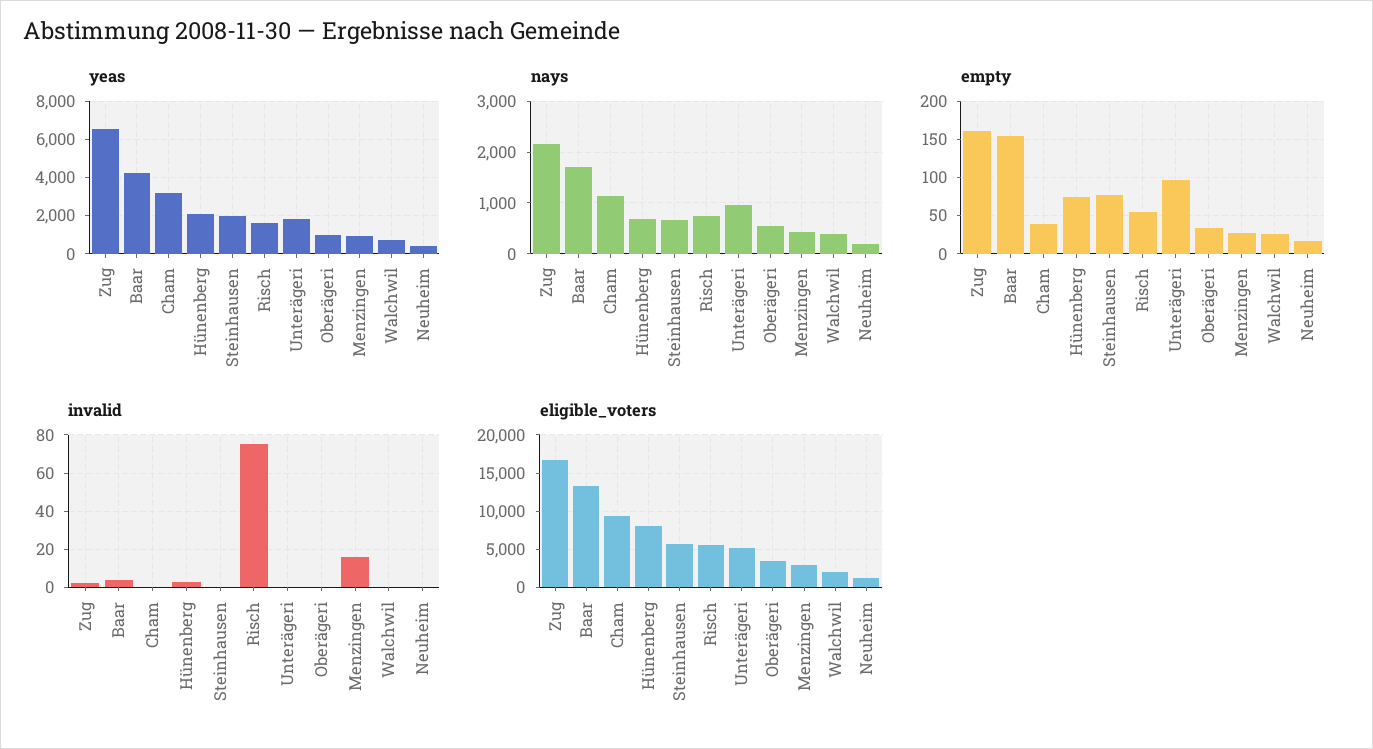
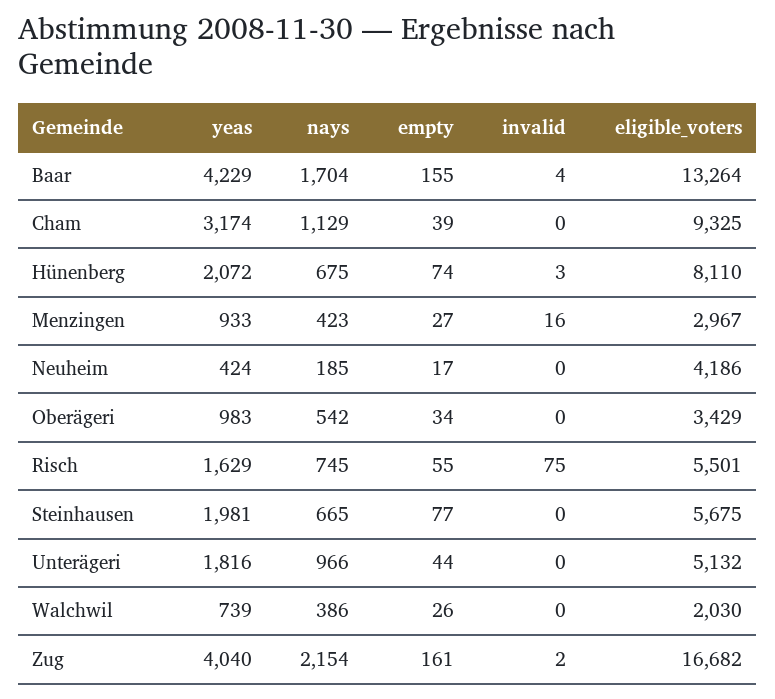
yeas, Zug: 6500 -> 4040
empty, Unterägeri: 100 -> 44
eligible_voters, Neuheim: 1000 -> 4186

